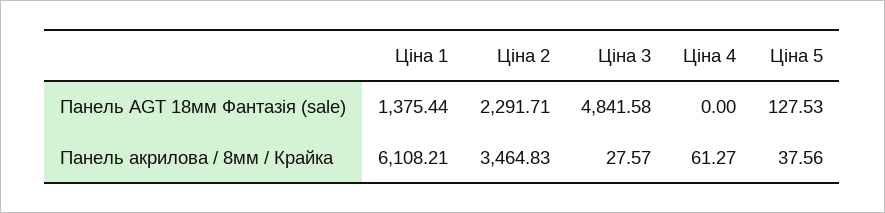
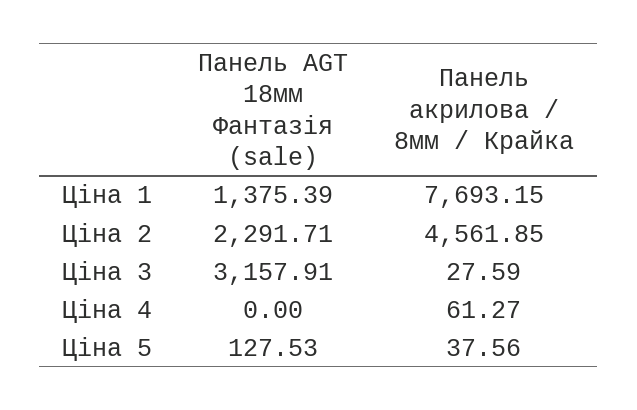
Ціна 1, Панель AGT 18мм Фантазія (sale): 1375.44 -> 1375.39
Ціна 3, Панель AGT 18мм Фантазія (sale): 4841.58 -> 3157.91
Ціна 1, Панель акрилова / 8мм / Крайка: 6108.21 -> 7693.15
Ціна 2, Панель акрилова / 8мм / Крайка: 3464.83 -> 4561.85
Ціна 3, Панель акрилова / 8мм / Крайка: 27.57 -> 27.59

